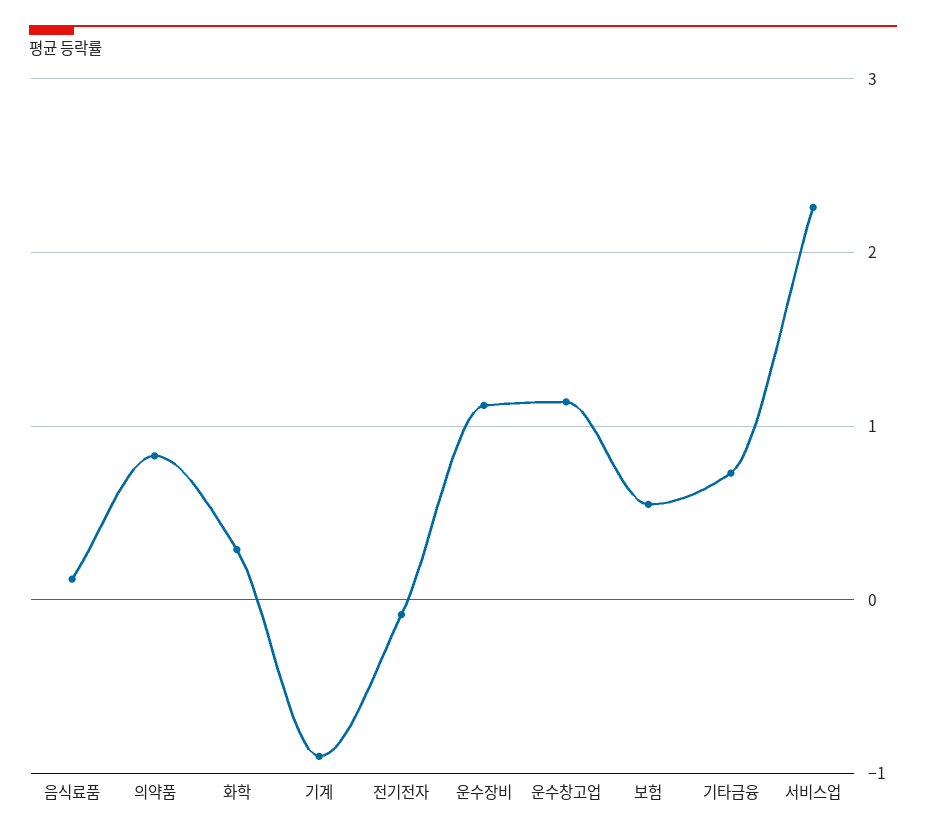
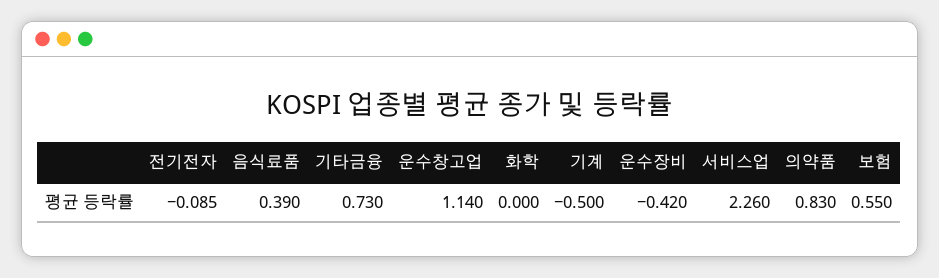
음식료품: 0.1 -> 0.39
화학: 0.3 -> 0
기계: -0.9 -> -0.5
운수장비: 1.1 -> -0.42

